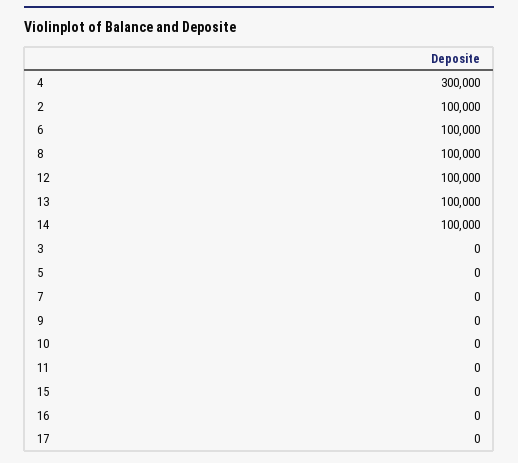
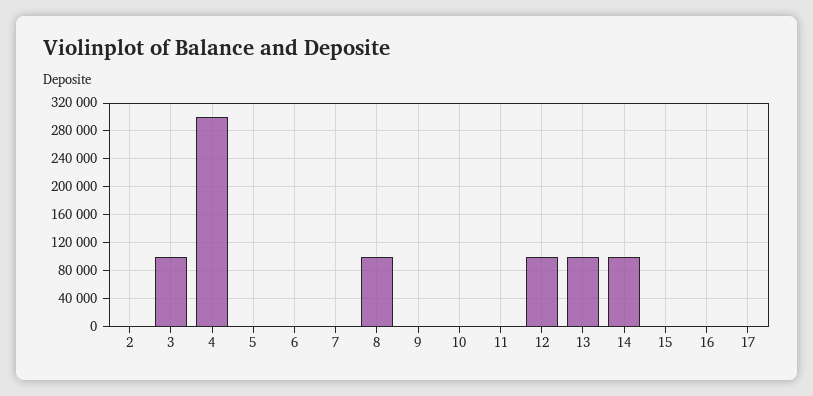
2: 100000 -> 0
6: 100000 -> 0
3: 0 -> 100000

